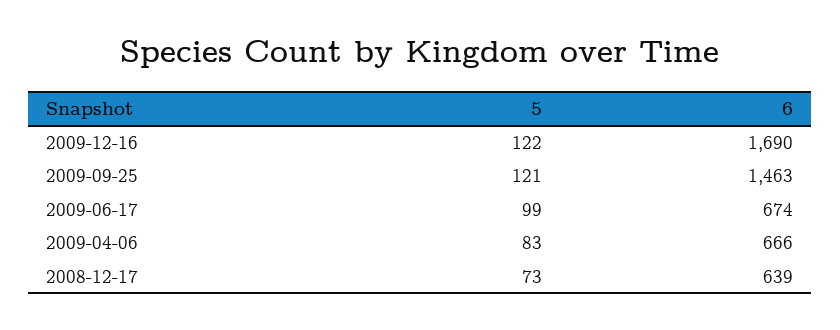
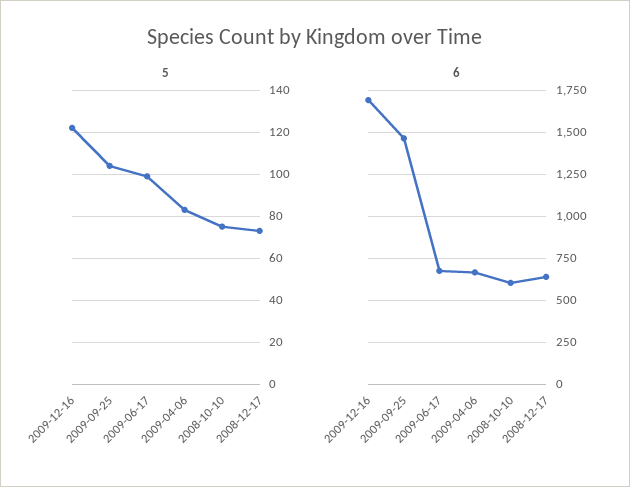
5, 2009-09-25: 121 -> 105
5, 2008-10-10: none -> 75
6, 2008-10-10: none -> 600

